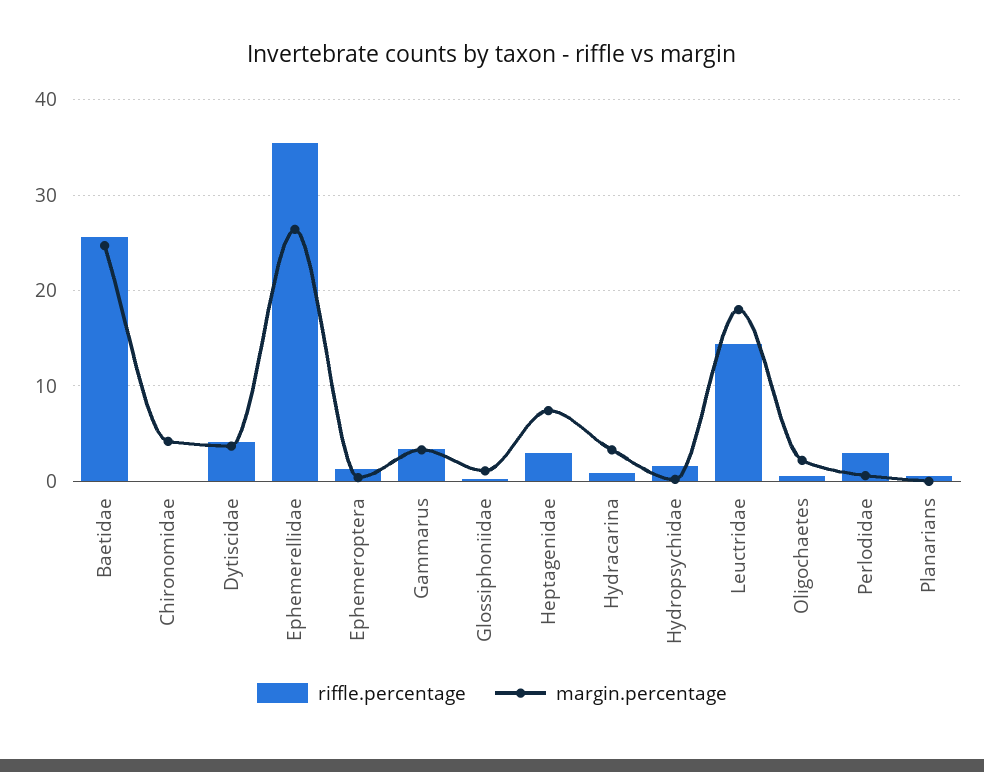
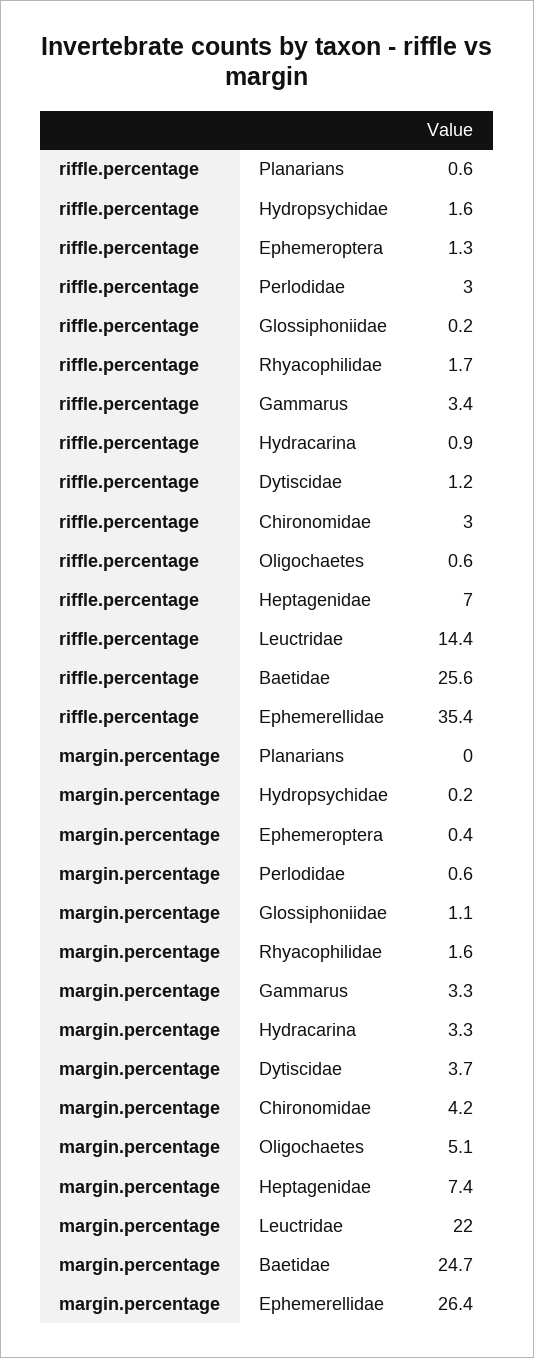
riffle.percentage, Chironomidae: 0 -> 3
riffle.percentage, Dytiscidae: 4 -> 1.2
riffle.percentage, Heptagenidae: 3 -> 7
margin.percentage, Leuctridae: 18 -> 22
margin.percentage, Oligochaetes: 2 -> 5.1
riffle.percentage, Rhyacophilidae: none -> 1.7
margin.percentage, Rhyacophilidae: none -> 1.6

